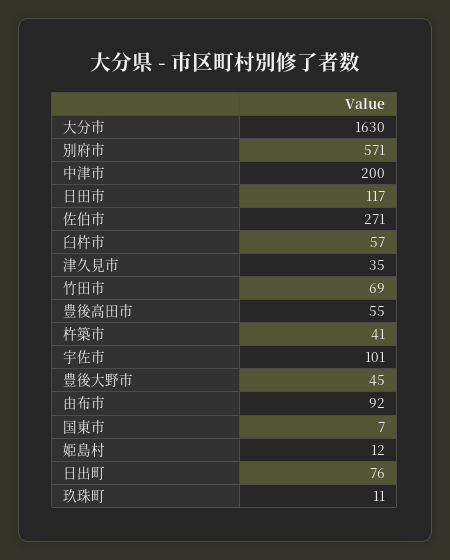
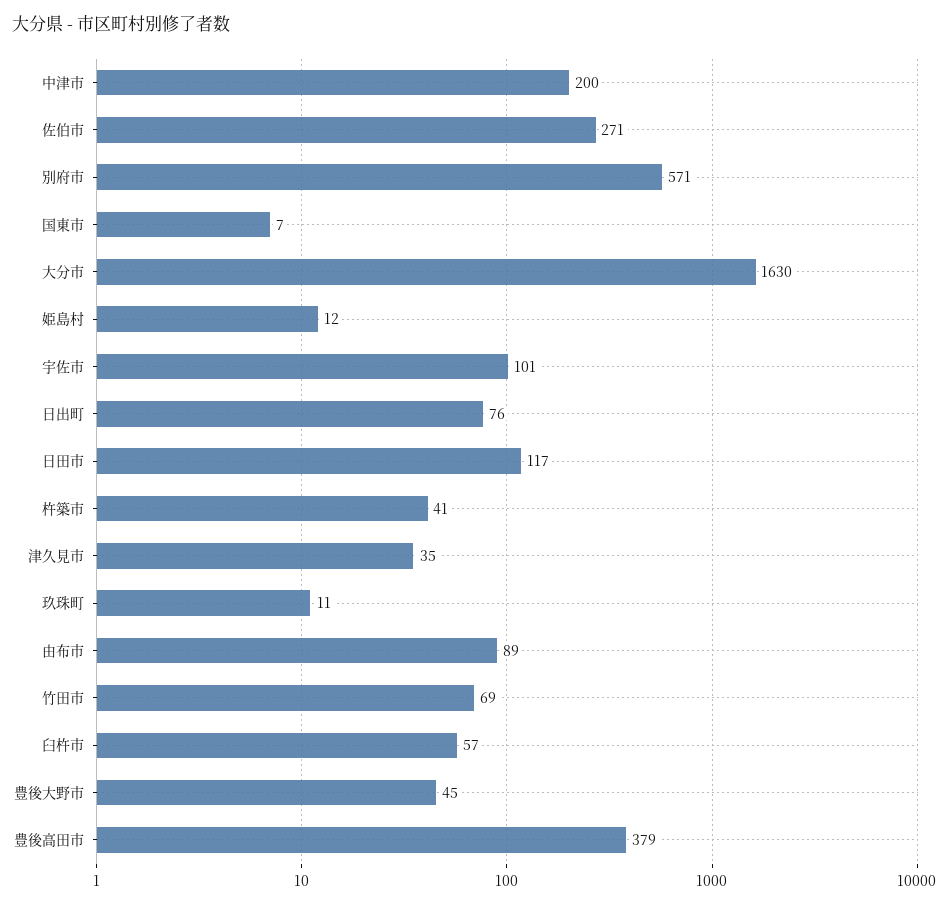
豊後高田市: 55 -> 379
由布市: 92 -> 89

